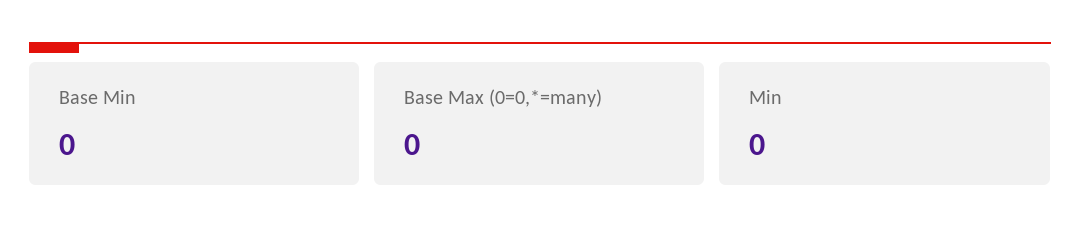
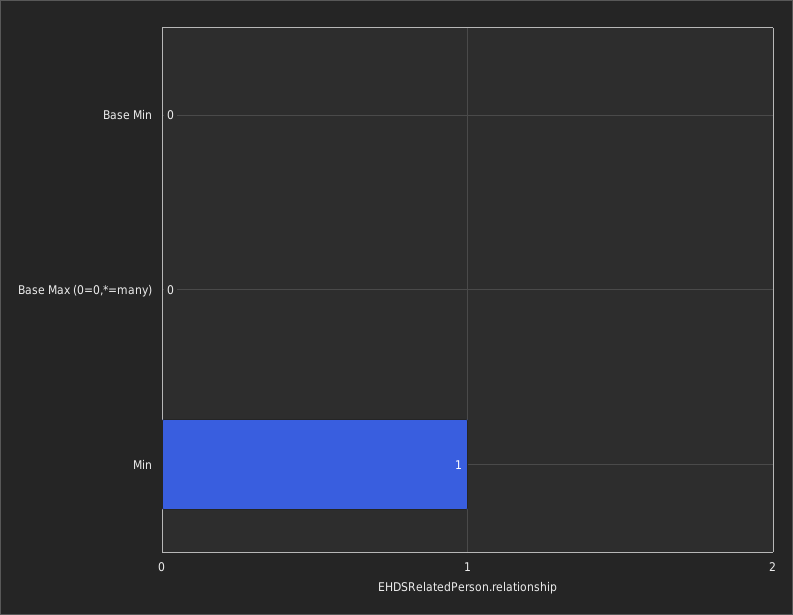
Min: 0 -> 1

